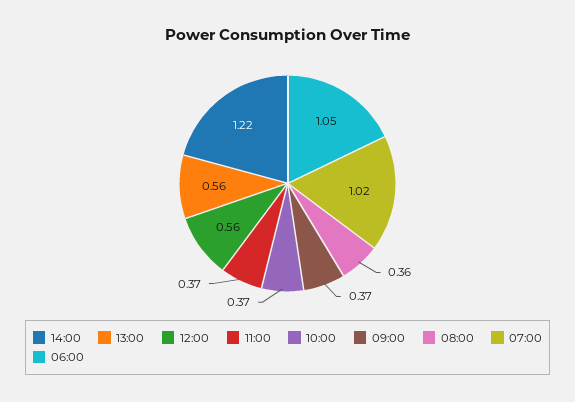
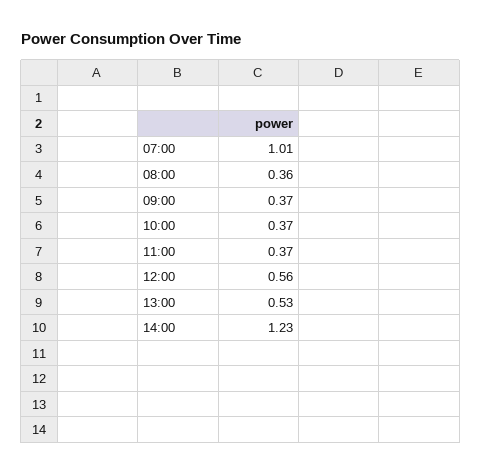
14:00: 1.22 -> 1.23
13:00: 0.56 -> 0.53
07:00: 1.02 -> 1.01
06:00: 1.05 -> none

